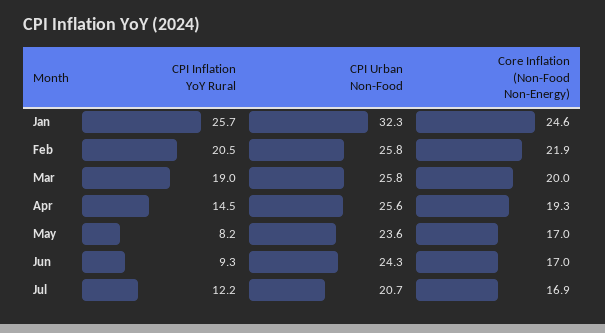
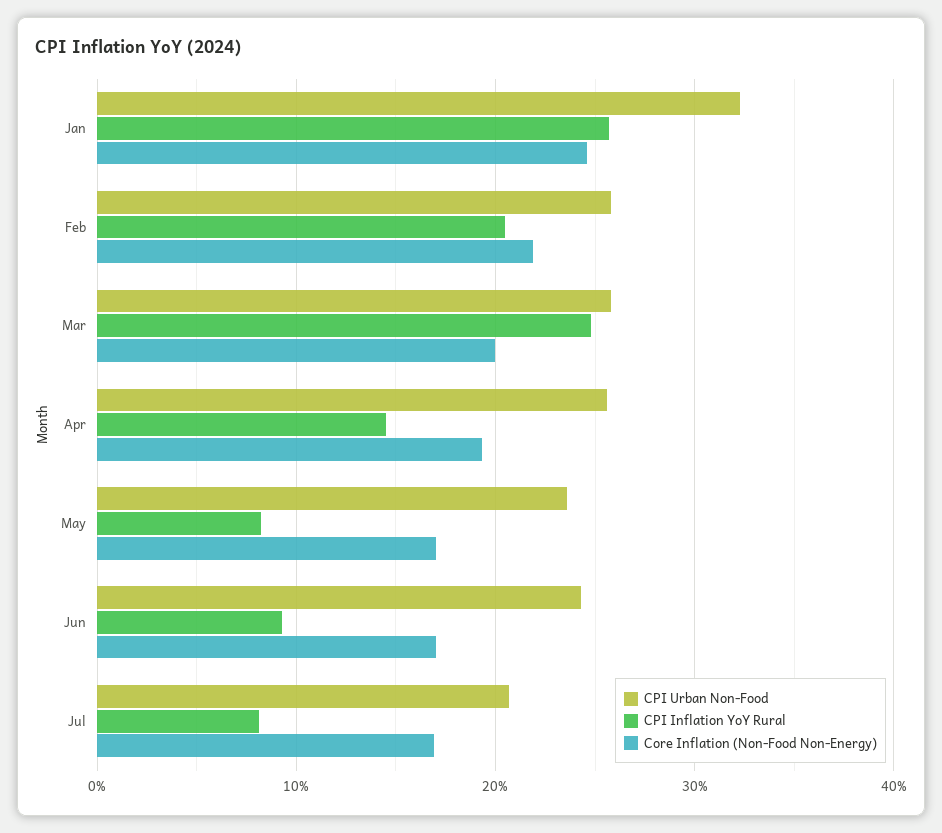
CPI Inflation YoY Rural, Mar: 19 -> 25
CPI Inflation YoY Rural, Jul: 12.2 -> 8

